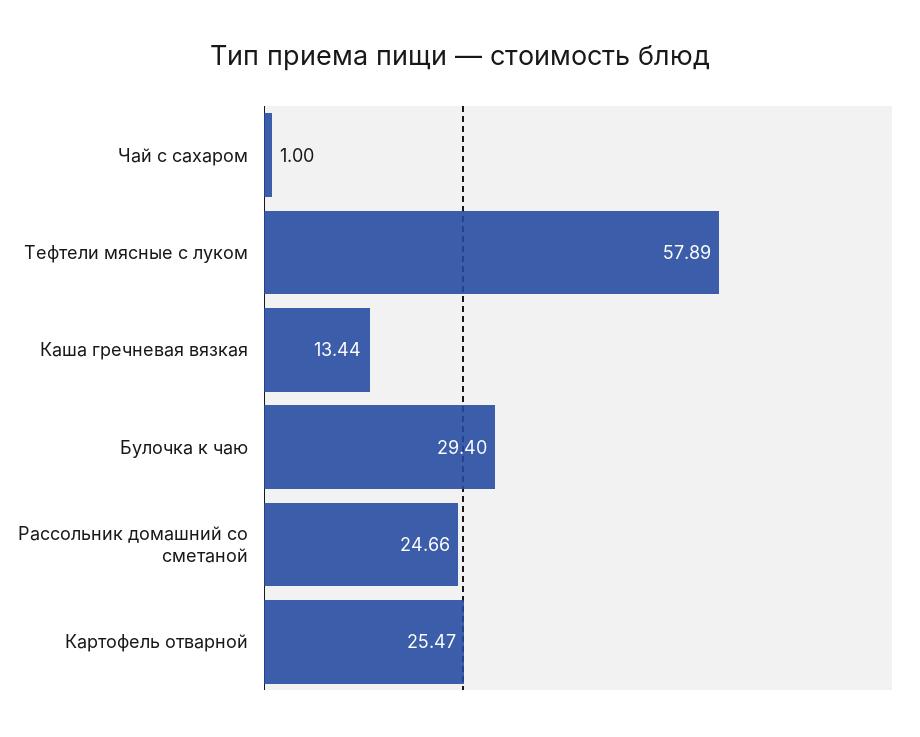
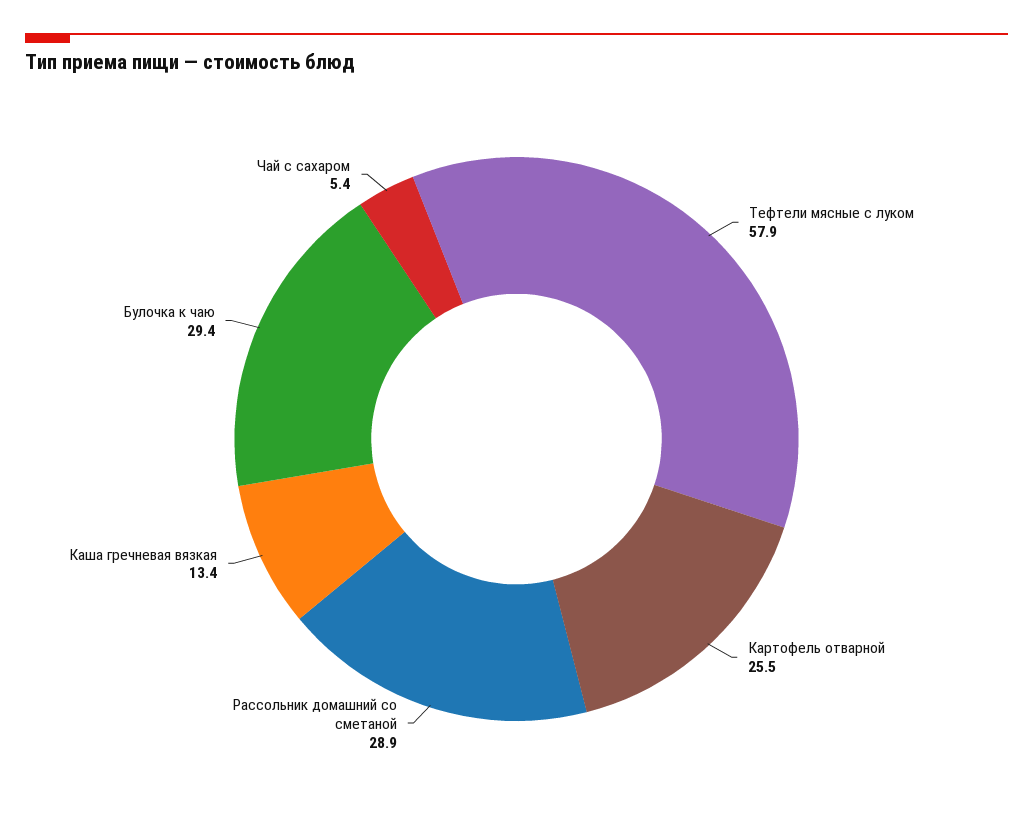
Чай с сахаром: 1 -> 5.4
Рассольник домашний со сметаной: 24.66 -> 28.9

